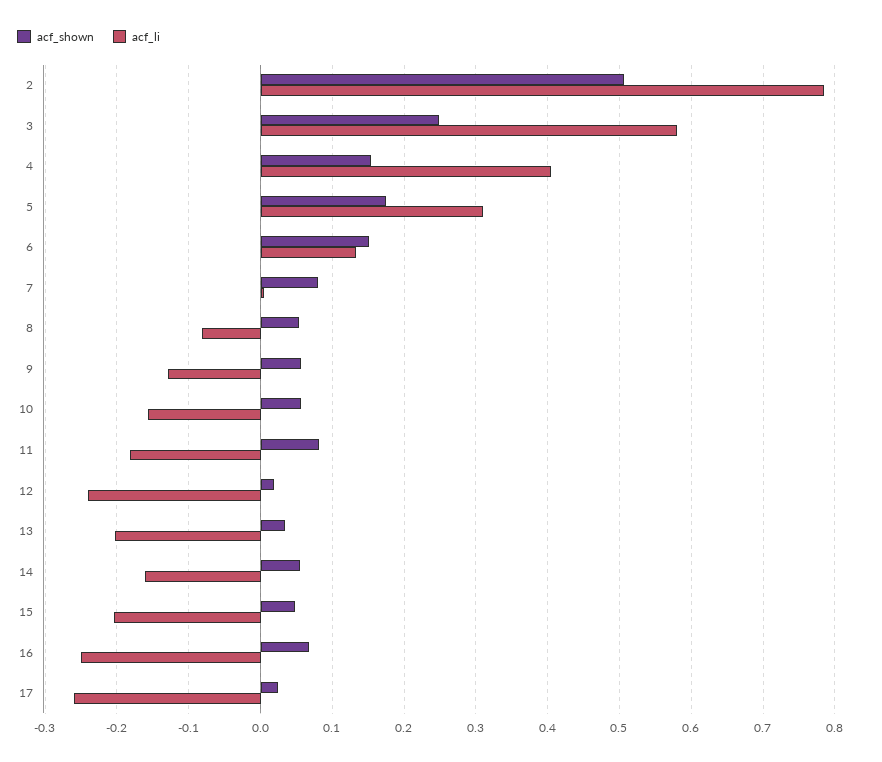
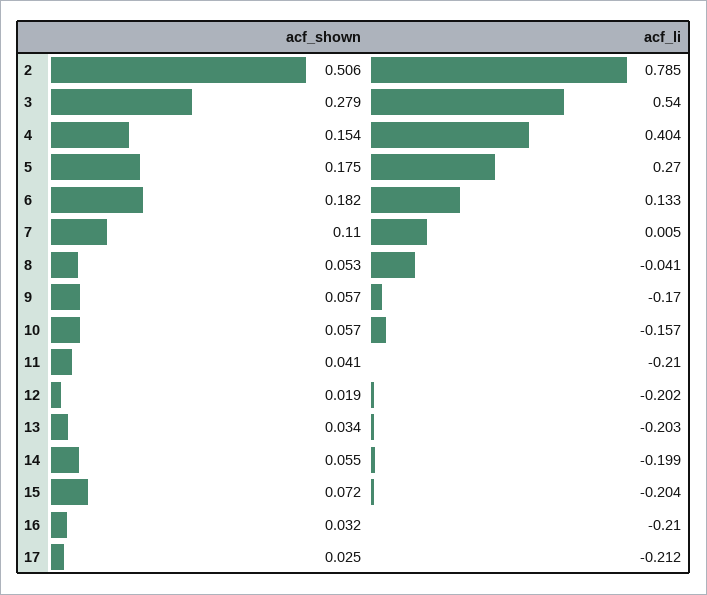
acf_shown, 3: 0.25 -> 0.279
acf_li, 3: 0.58 -> 0.54
acf_li, 5: 0.31 -> 0.27
acf_shown, 6: 0.15 -> 0.182
acf_shown, 7: 0.08 -> 0.11
acf_li, 8: -0.08 -> -0.041
acf_li, 9: -0.13 -> -0.17
acf_shown, 11: 0.08 -> 0.041
acf_li, 11: -0.18 -> -0.21
acf_li, 12: -0.24 -> -0.202
acf_li, 14: -0.16 -> -0.199
acf_shown, 15: 0.05 -> 0.072
acf_shown, 16: 0.07 -> 0.032
acf_li, 16: -0.25 -> -0.21
acf_li, 17: -0.26 -> -0.212

